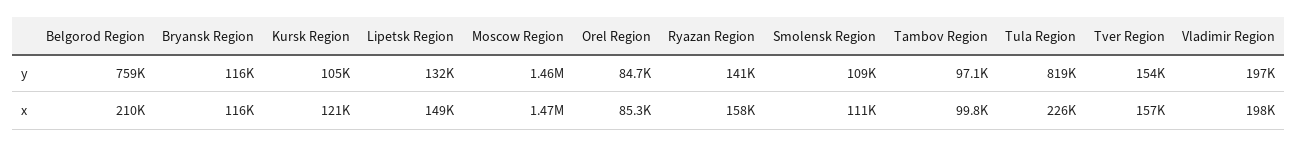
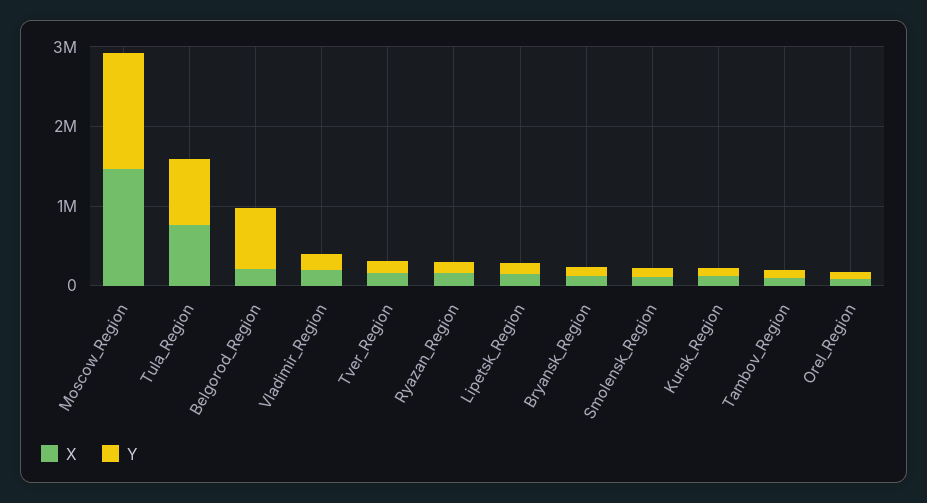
x, Tula Region: 226000 -> 800000

